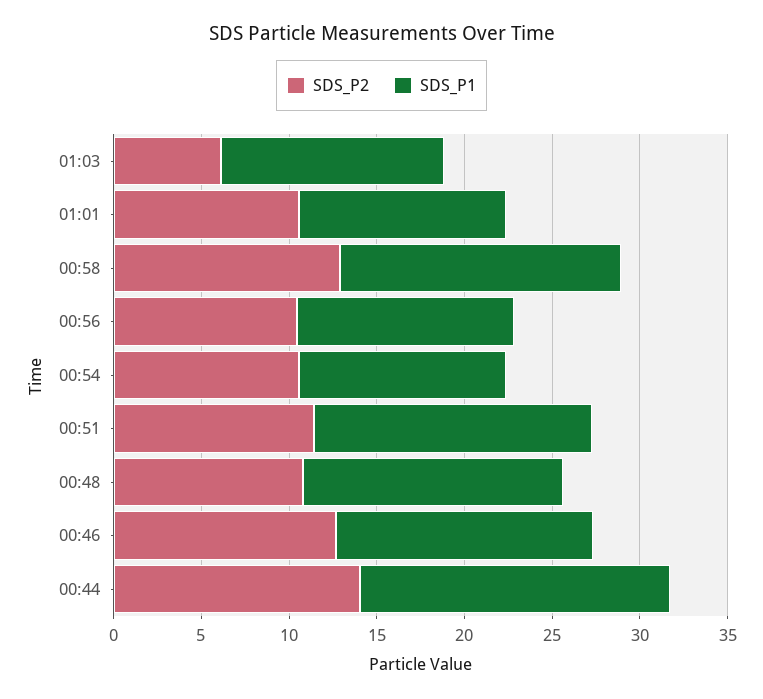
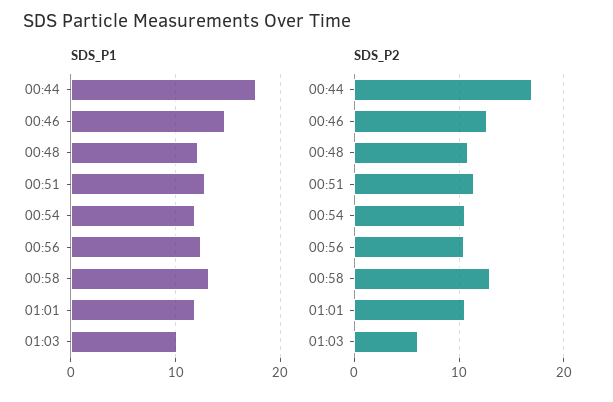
SDS_P1, 01:03: 13 -> 10
SDS_P1, 00:58: 16 -> 13
SDS_P1, 00:51: 16 -> 13
SDS_P1, 00:48: 15 -> 12
SDS_P2, 00:44: 14 -> 17

